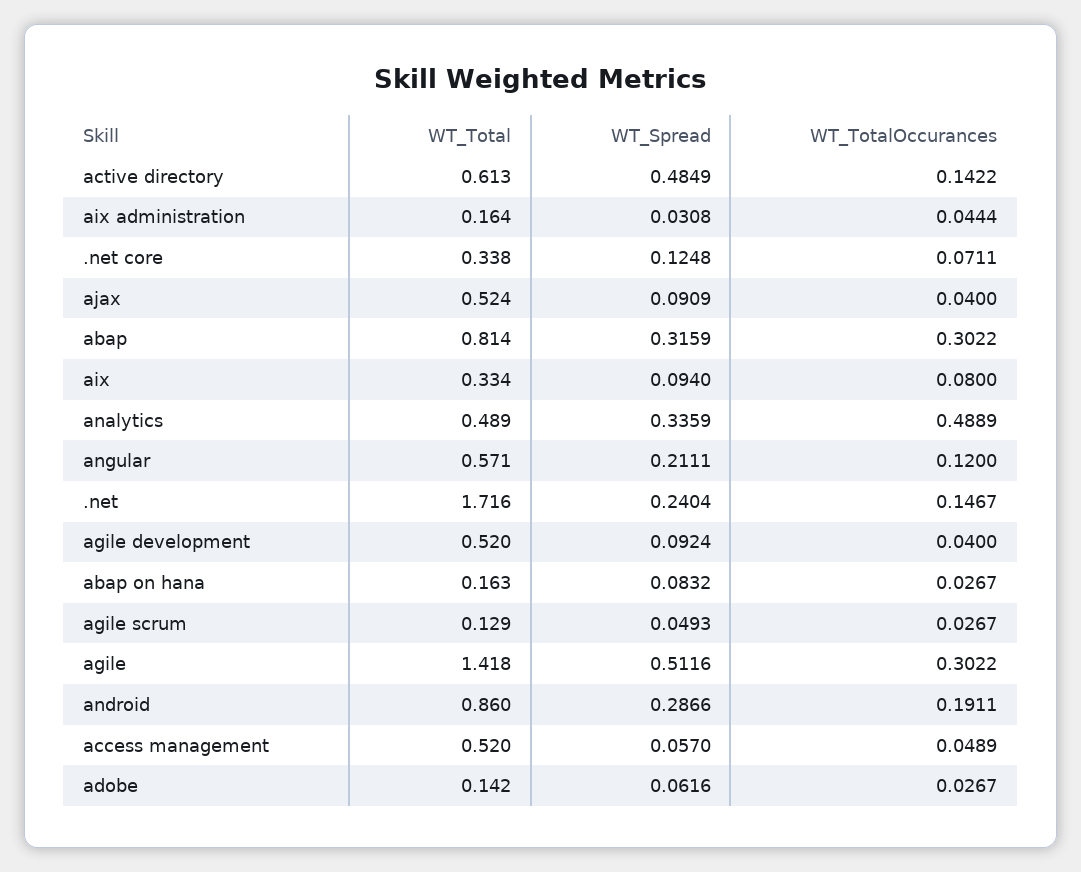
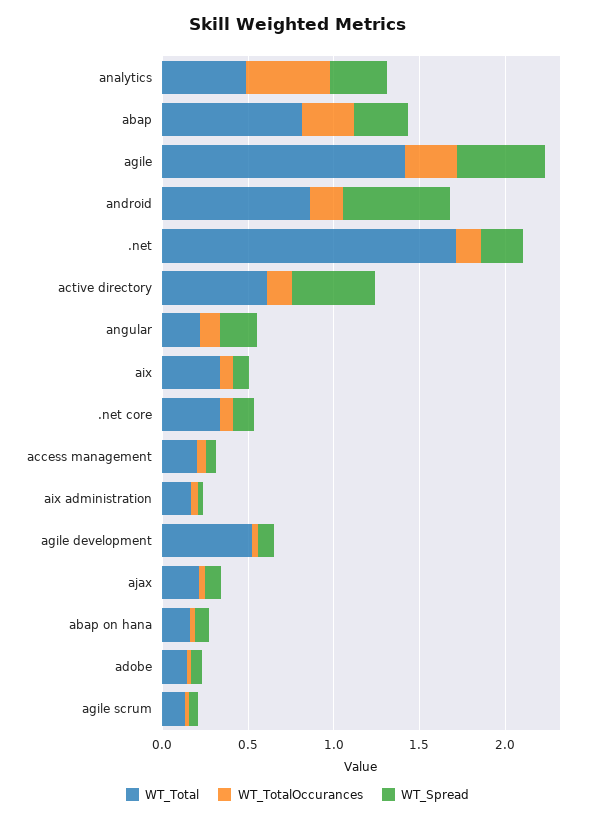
WT_Total, ajax: 0.524 -> 0.2
WT_Total, angular: 0.571 -> 0.2
WT_Spread, android: 0.2866 -> 0.6
WT_Total, access management: 0.52 -> 0.2

